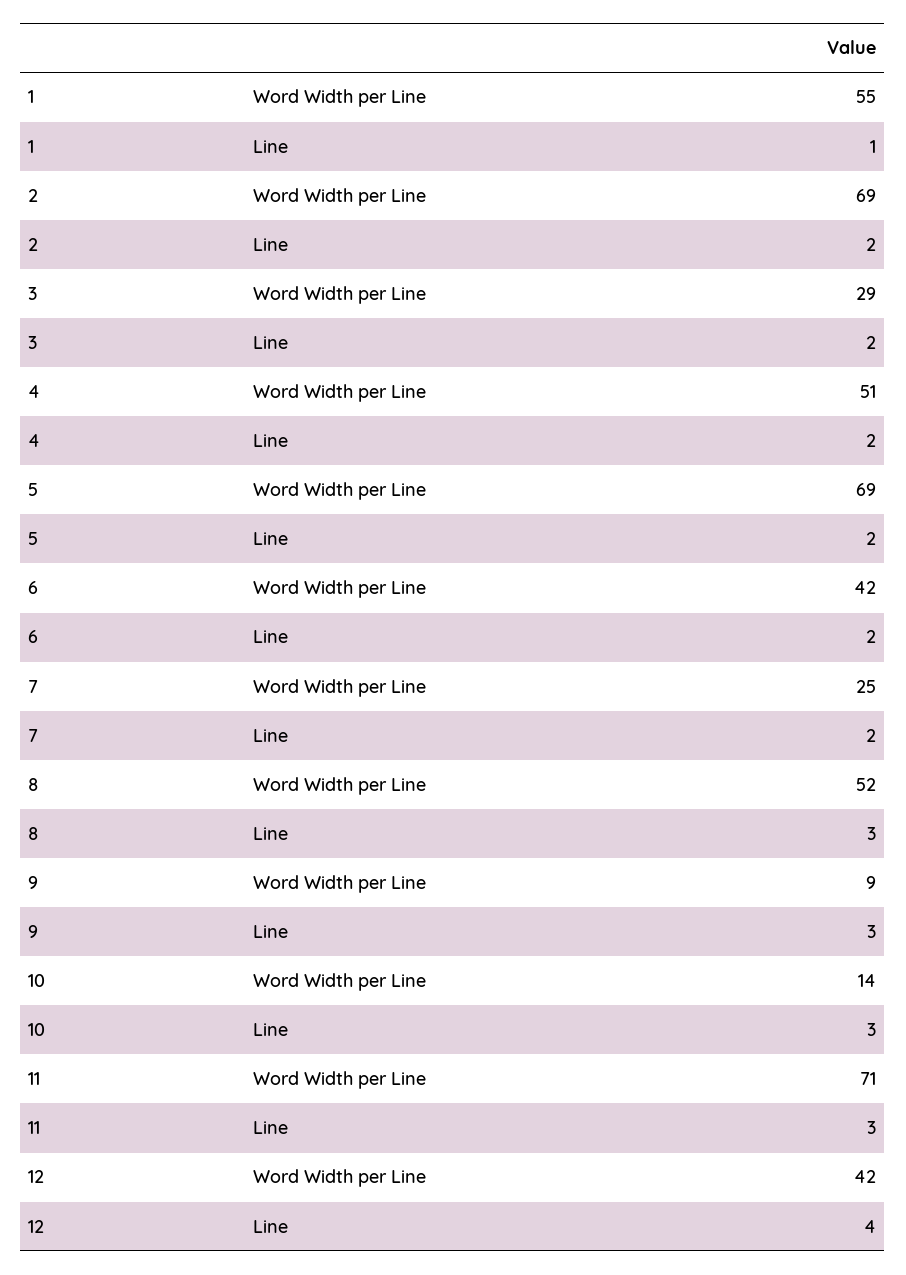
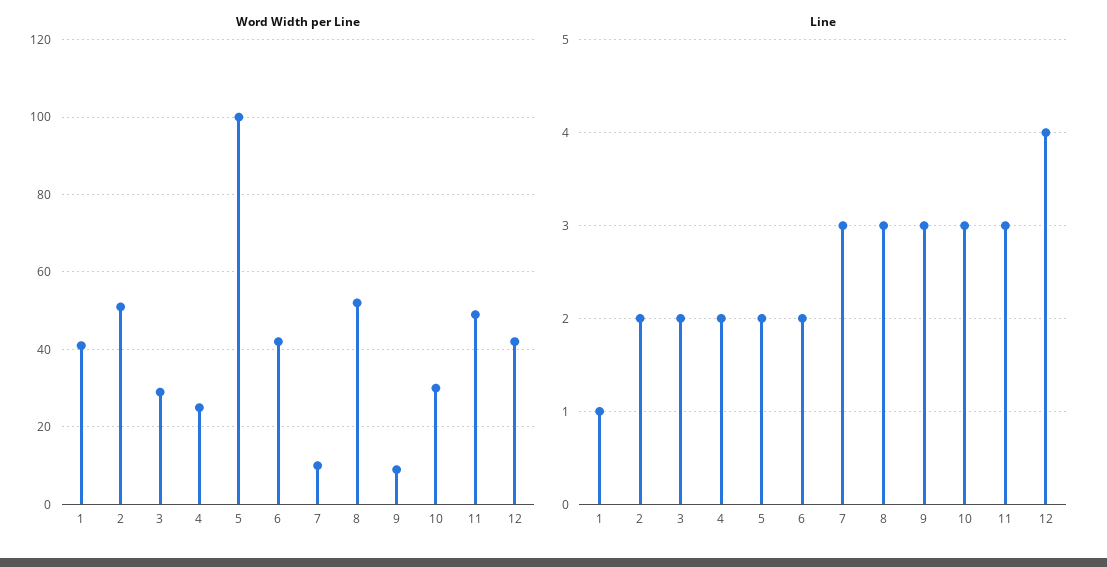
Word Width per Line, 1: 55 -> 40
Word Width per Line, 2: 69 -> 50
Word Width per Line, 4: 51 -> 25
Word Width per Line, 5: 69 -> 100
Word Width per Line, 7: 25 -> 10
Line, 7: 2 -> 3
Word Width per Line, 10: 14 -> 30
Word Width per Line, 11: 71 -> 50

